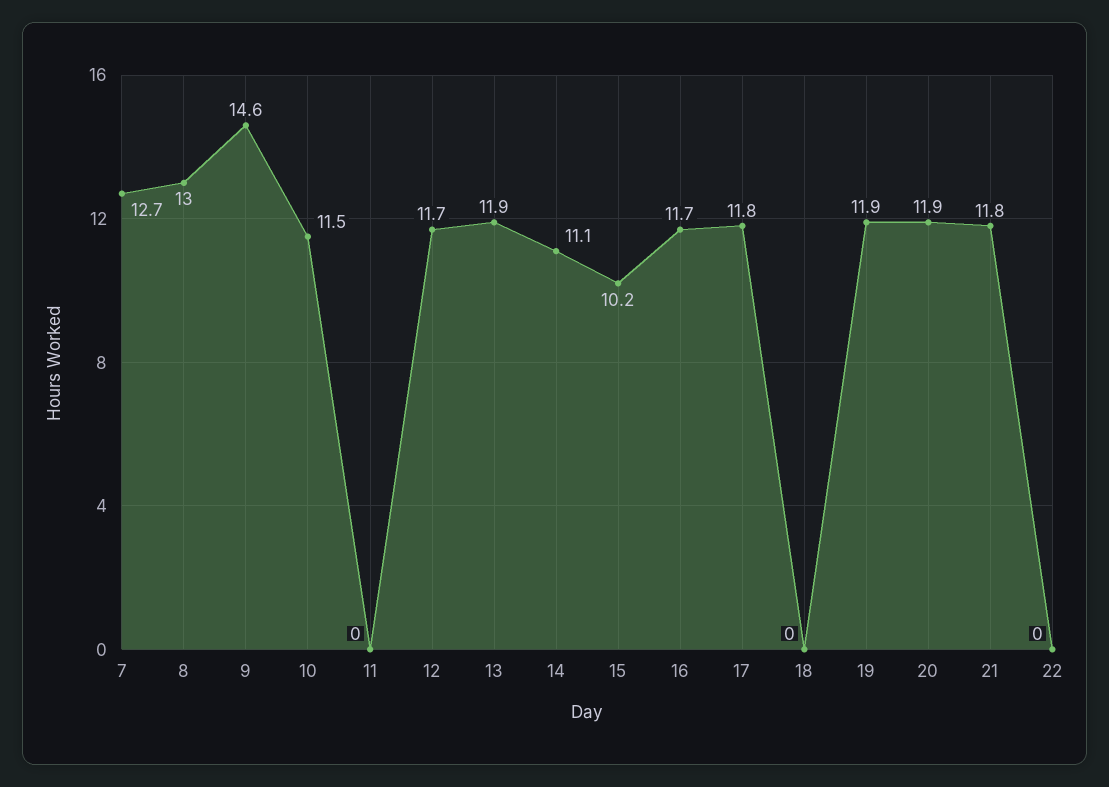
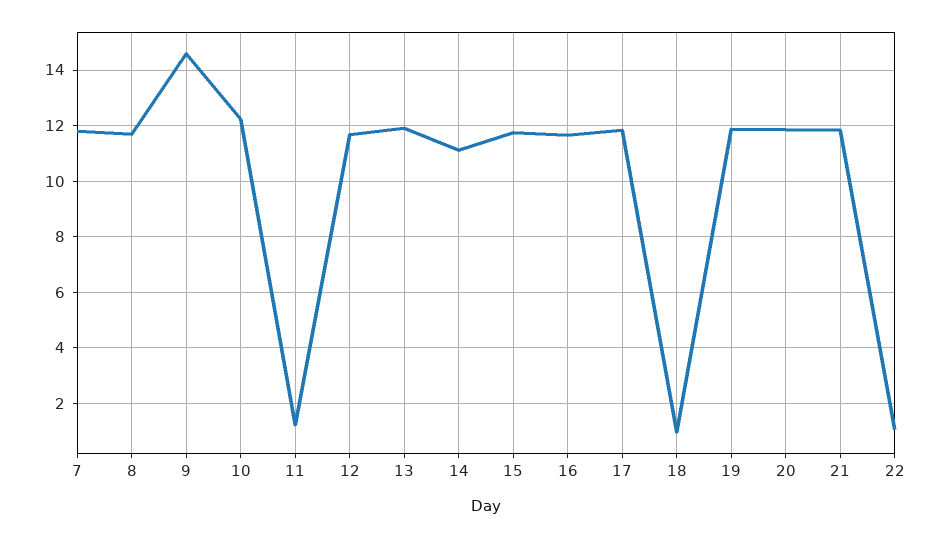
7: 12.7 -> 11.75
8: 13 -> 11.75
10: 11.5 -> 12.25
11: 0 -> 1.25
15: 10.2 -> 11.75
18: 0 -> 1
22: 0 -> 1

